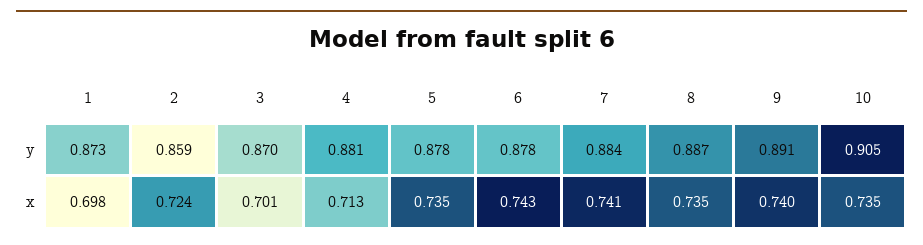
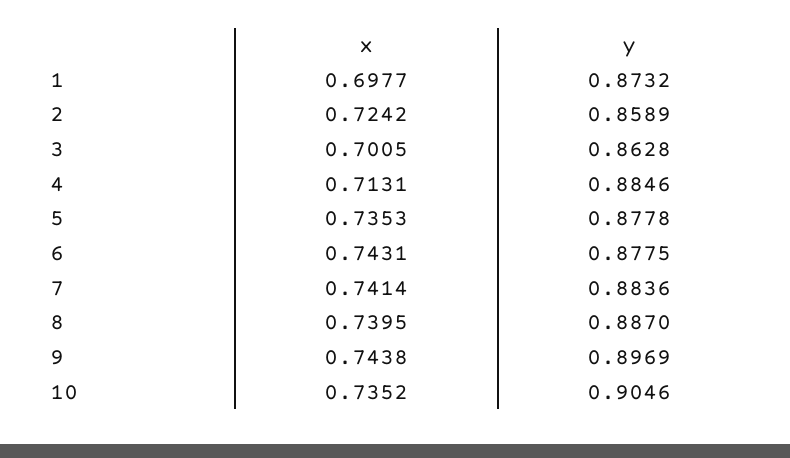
3, y: 0.87 -> 0.8628
4, y: 0.881 -> 0.8846
9, y: 0.891 -> 0.8969
8, x: 0.735 -> 0.7395
9, x: 0.74 -> 0.7438

